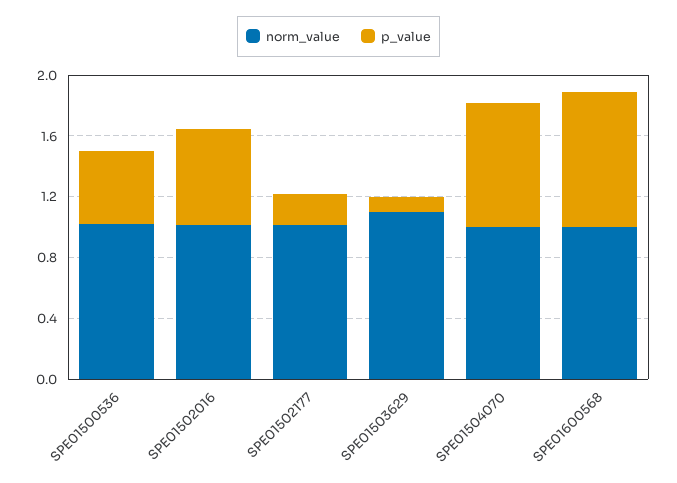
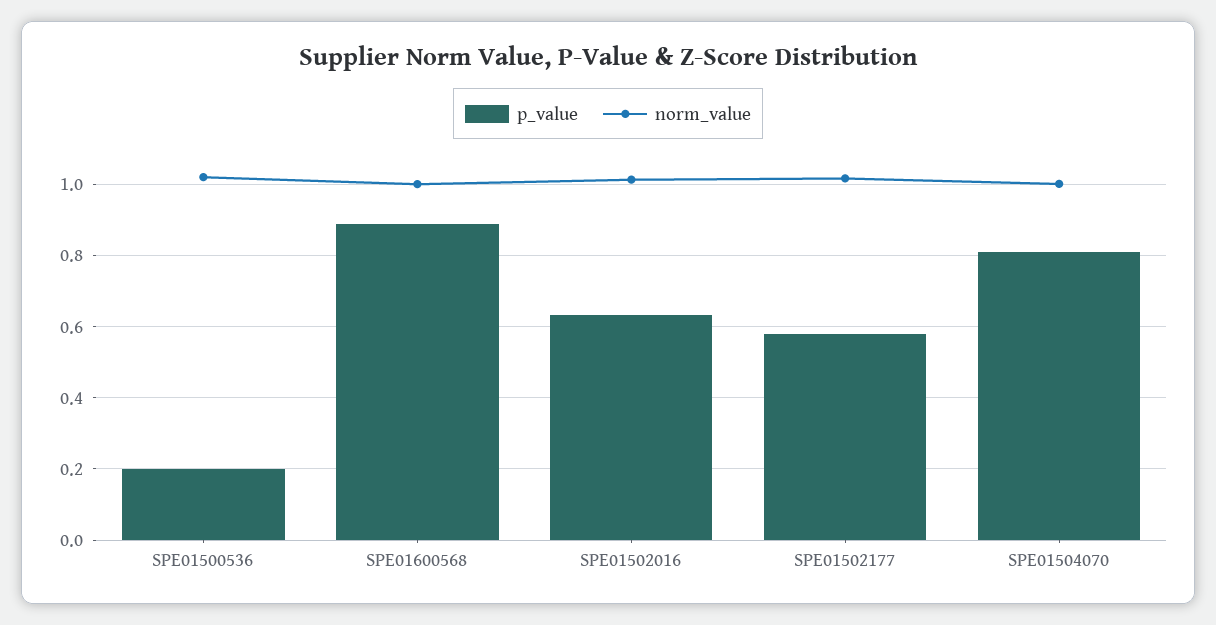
p_value, SPE01500536: 0.5 -> 0.2
p_value, SPE01502177: 0.2 -> 0.58
norm_value, SPE01503629: 1.1 -> none
p_value, SPE01503629: 0.1 -> none

